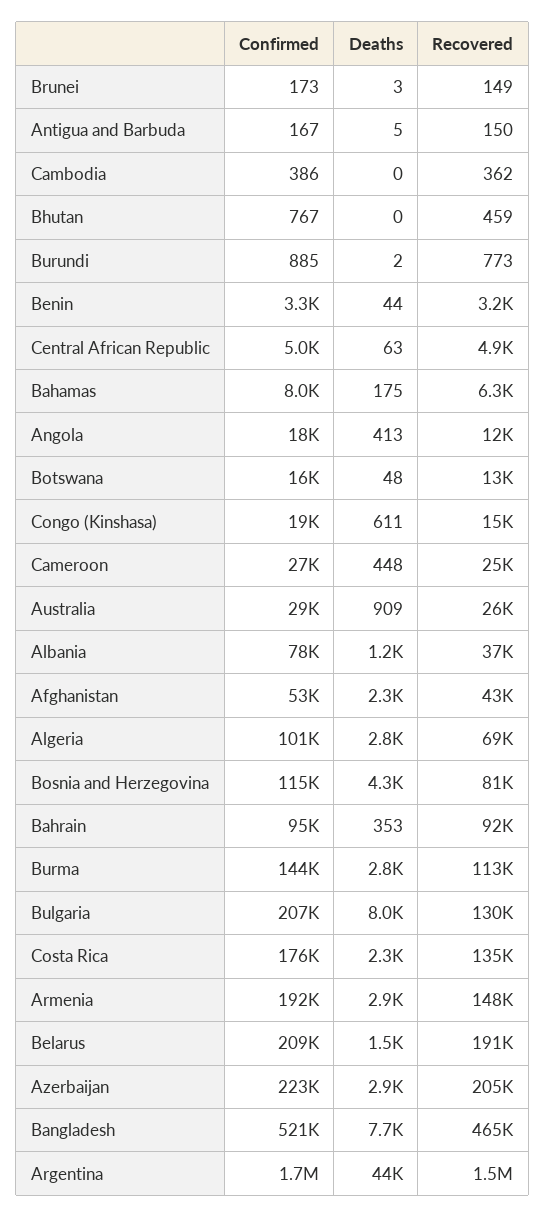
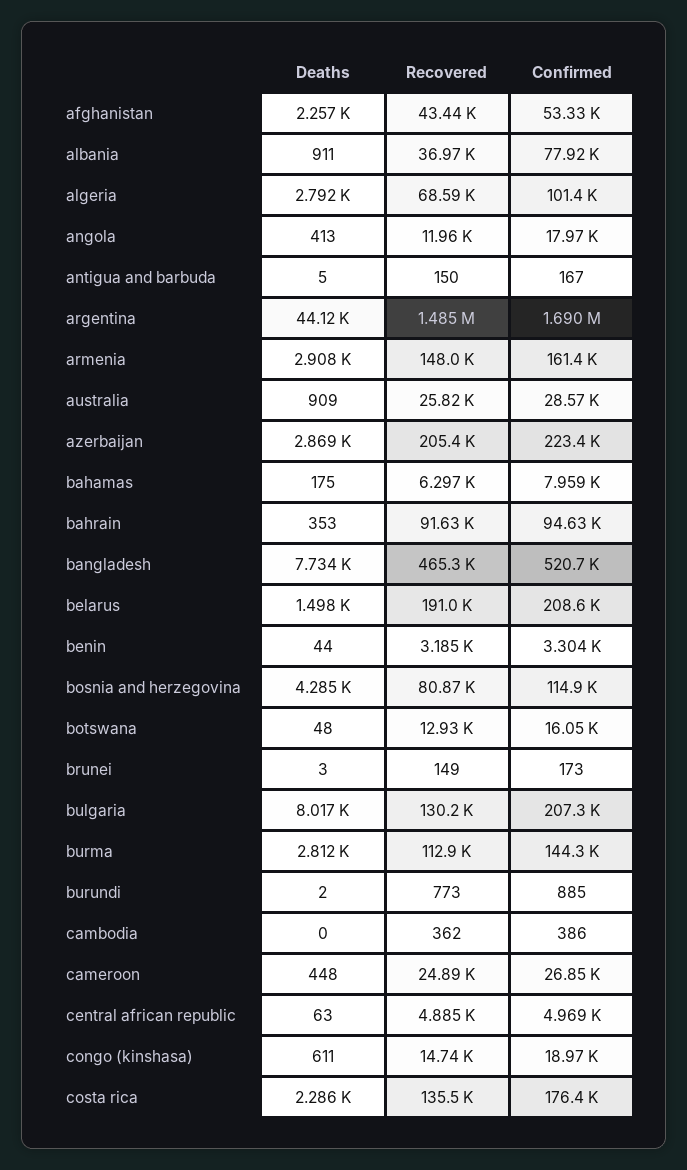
Confirmed, Bhutan: 767 -> none
Deaths, Bhutan: 0 -> none
Recovered, Bhutan: 459 -> none
Deaths, Albania: 1200 -> 911
Confirmed, Armenia: 192000 -> 161400

